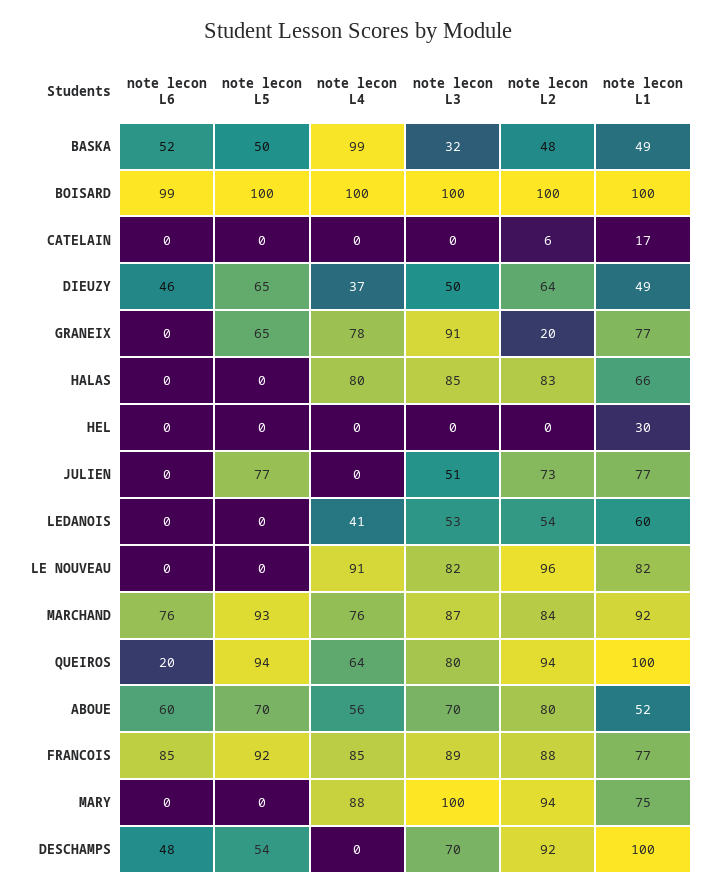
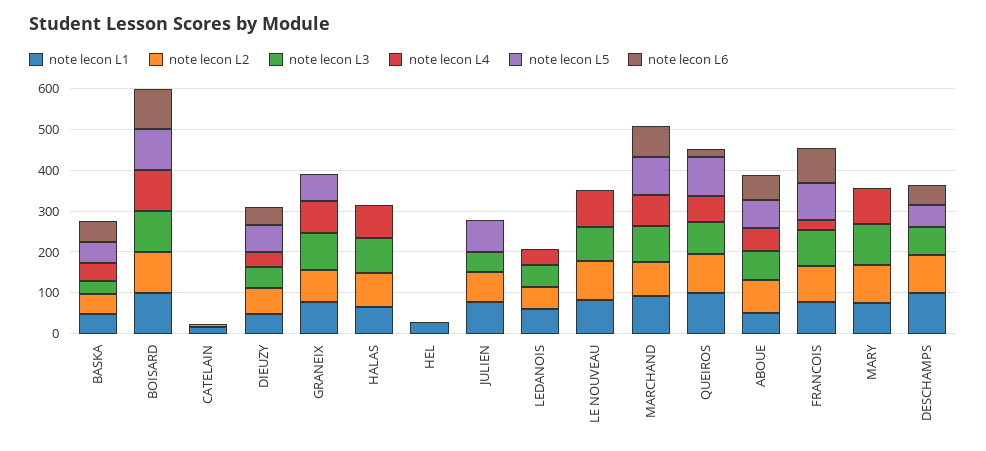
note lecon L4, BASKA: 99 -> 40
note lecon L2, GRANEIX: 20 -> 80
note lecon L4, FRANCOIS: 85 -> 20

